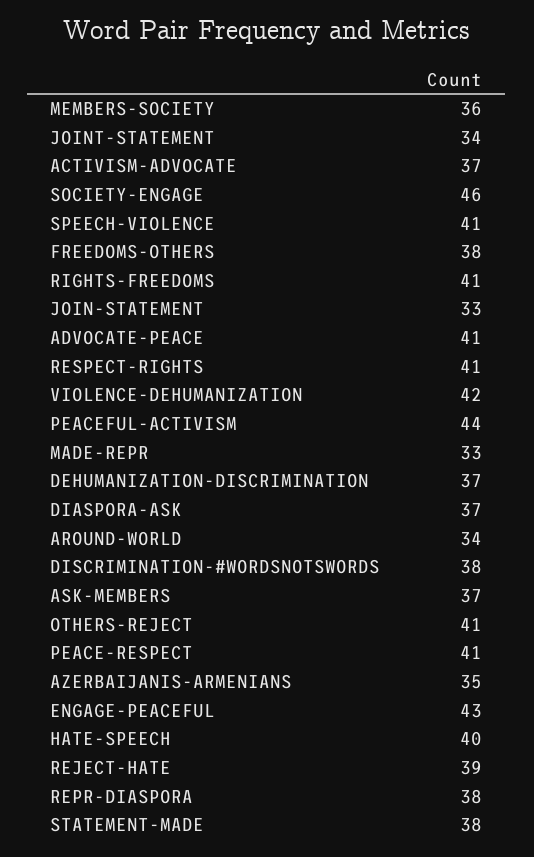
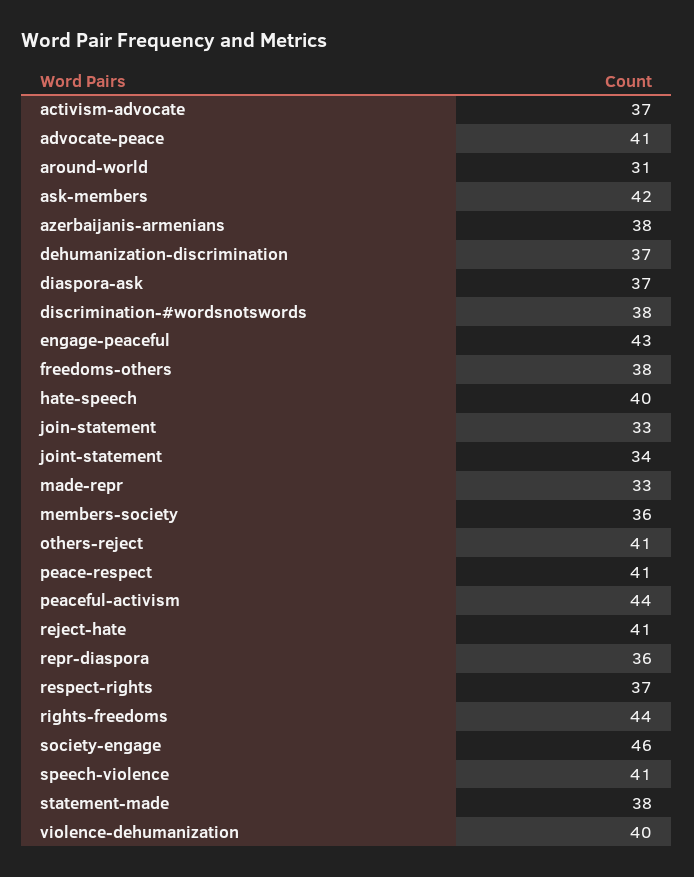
RIGHTS-FREEDOMS: 41 -> 44
RESPECT-RIGHTS: 41 -> 37
VIOLENCE-DEHUMANIZATION: 42 -> 40
AROUND-WORLD: 34 -> 31
ASK-MEMBERS: 37 -> 42
AZERBAIJANIS-ARMENIANS: 35 -> 38
REJECT-HATE: 39 -> 41
REPR-DIASPORA: 38 -> 36

